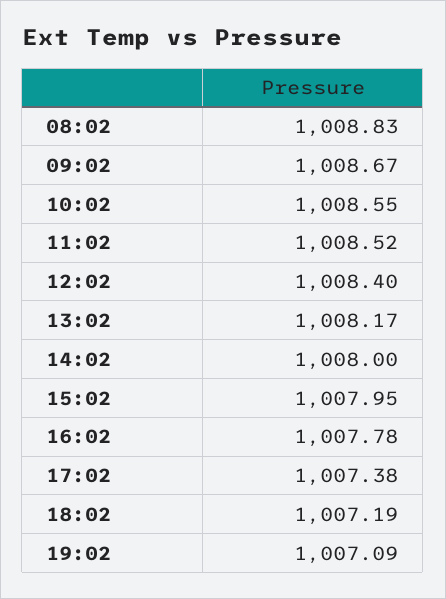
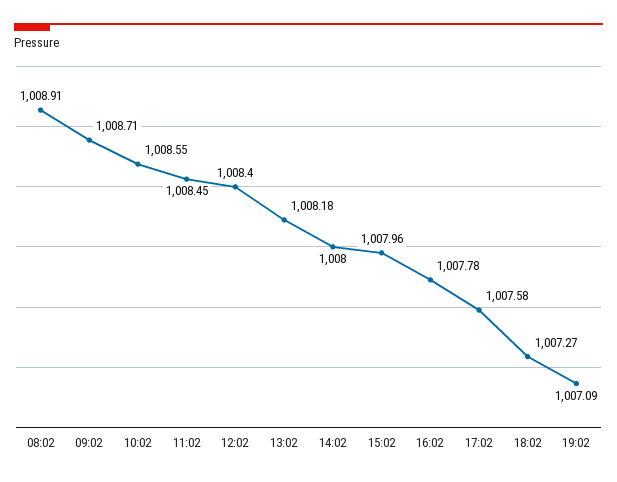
08:02: 1008.83 -> 1008.91
09:02: 1008.67 -> 1008.71
11:02: 1008.52 -> 1008.45
13:02: 1008.17 -> 1008.18
15:02: 1007.95 -> 1007.96
17:02: 1007.38 -> 1007.58
18:02: 1007.19 -> 1007.27

